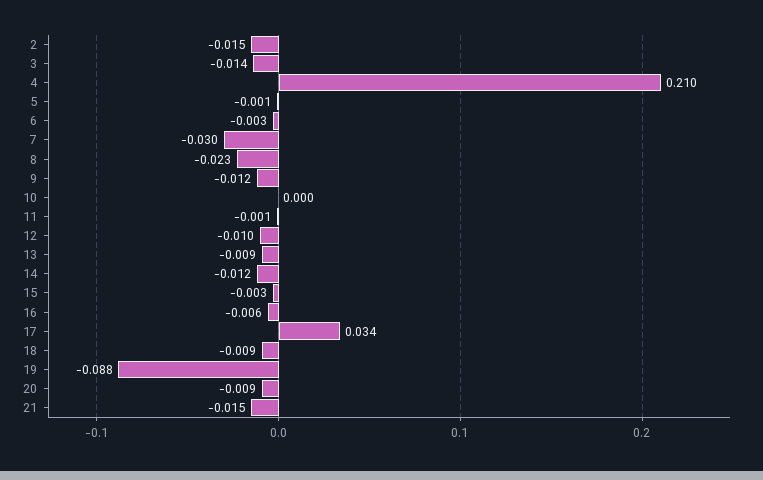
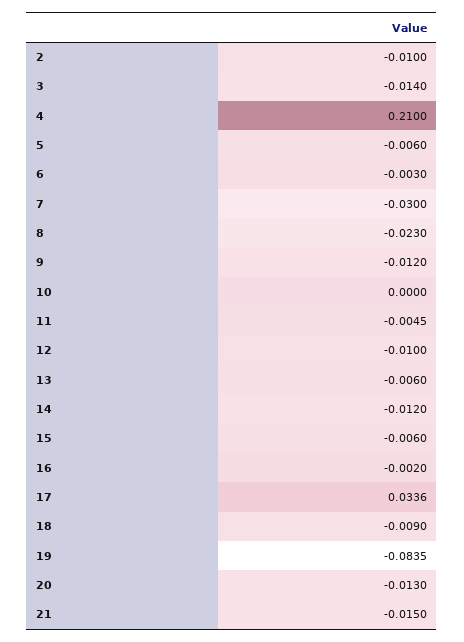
2: -0.015 -> -0.01
5: -0.001 -> -0.006
11: -0.001 -> -0.0045
13: -0.009 -> -0.006
15: -0.003 -> -0.006
16: -0.006 -> -0.002
19: -0.088 -> -0.0835
20: -0.009 -> -0.013

